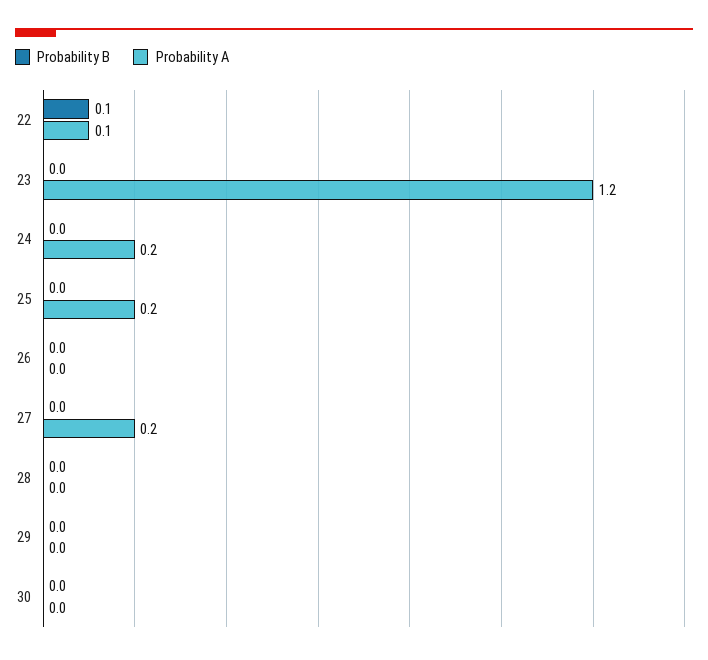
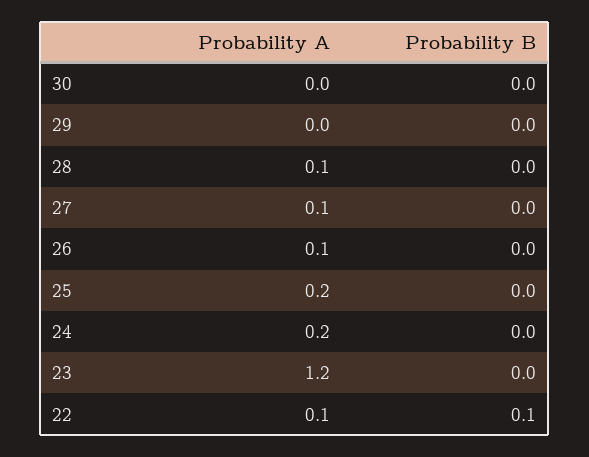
Probability A, 26: 0 -> 0.1
Probability A, 27: 0.2 -> 0.1
Probability A, 28: 0 -> 0.1

